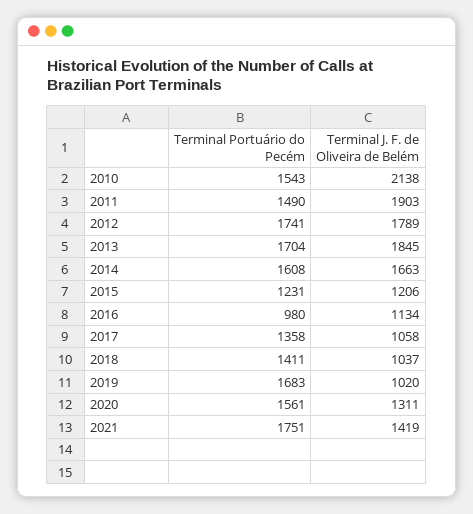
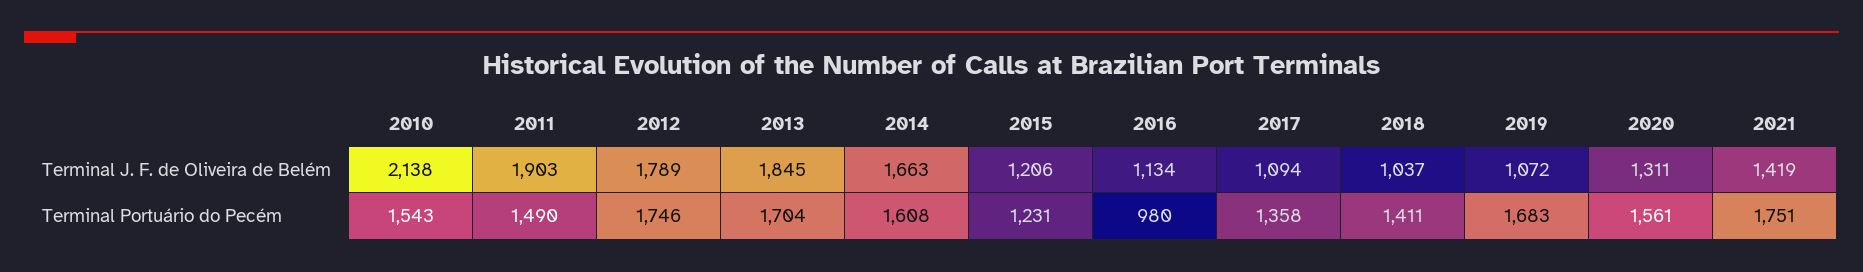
Terminal Portuário do Pecém, 2012: 1741 -> 1746
Terminal J. F. de Oliveira de Belém, 2017: 1058 -> 1094
Terminal J. F. de Oliveira de Belém, 2019: 1020 -> 1072

